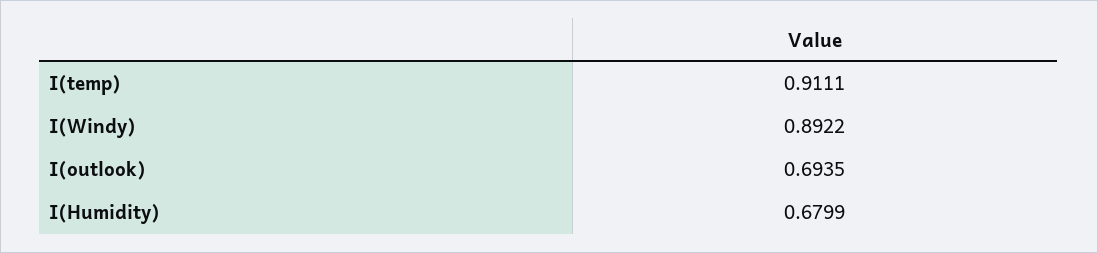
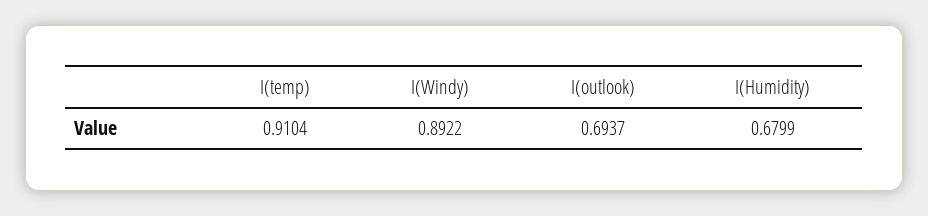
I(temp): 0.9111 -> 0.9104
I(outlook): 0.6935 -> 0.6937

